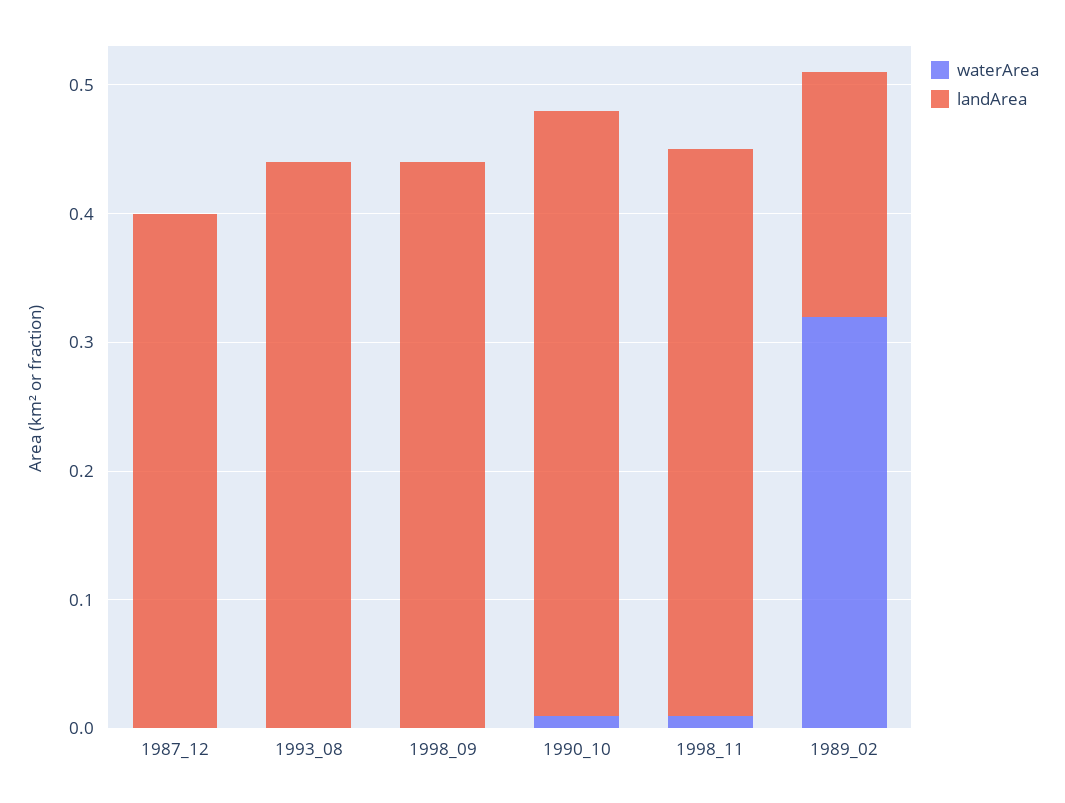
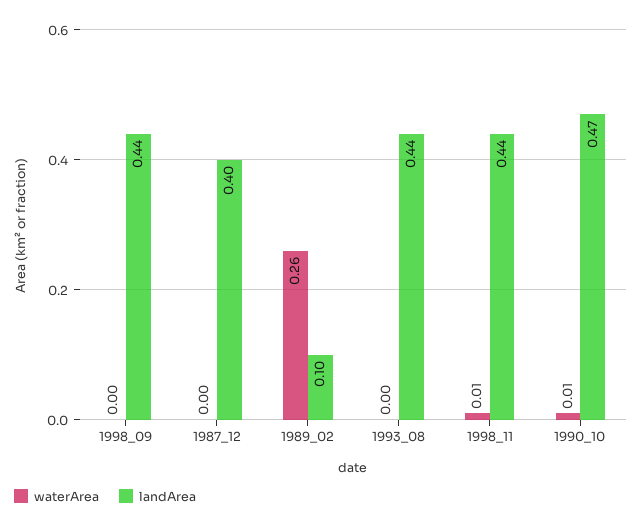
waterArea, 1989_02: 0.32 -> 0.26
landArea, 1989_02: 0.19 -> 0.1

